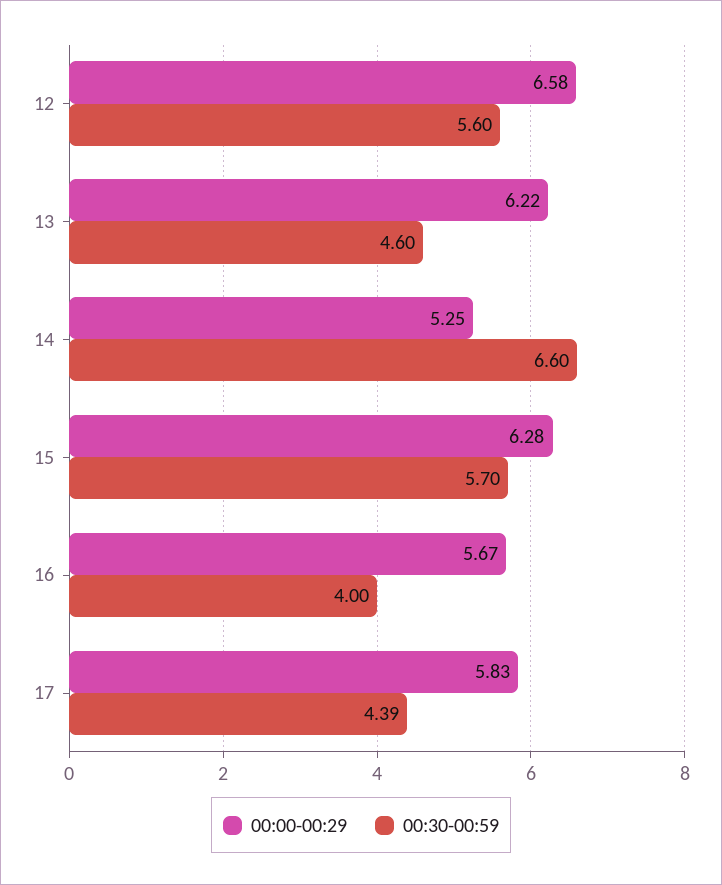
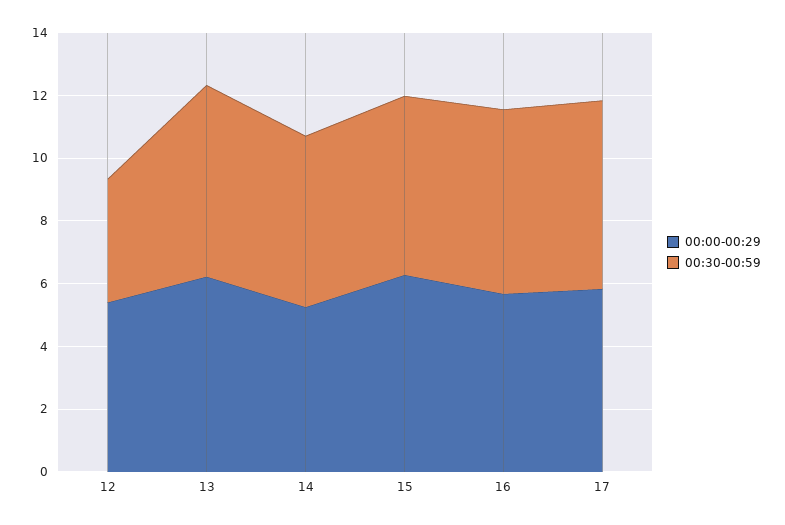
00:00-00:29, 12: 6.58 -> 5.5
00:30-00:59, 12: 5.6 -> 4
00:30-00:59, 13: 4.6 -> 6
00:30-00:59, 14: 6.6 -> 5.5
00:30-00:59, 16: 4 -> 6
00:30-00:59, 17: 4.39 -> 6

